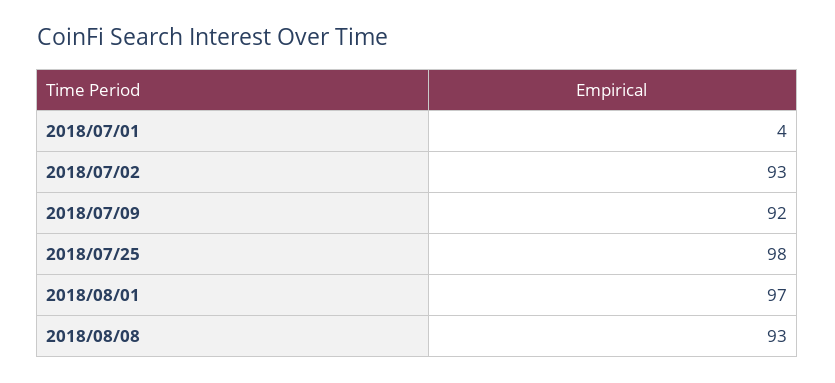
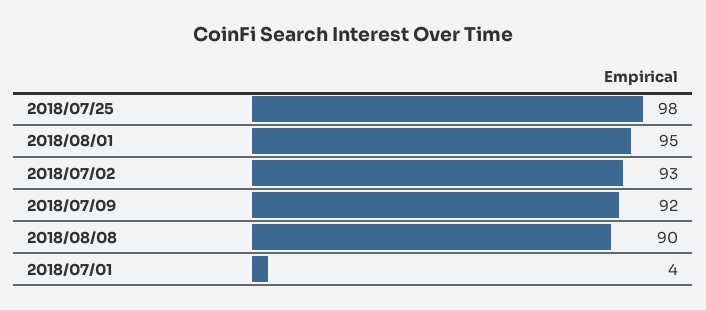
2018/08/01: 97 -> 95
2018/08/08: 93 -> 90

